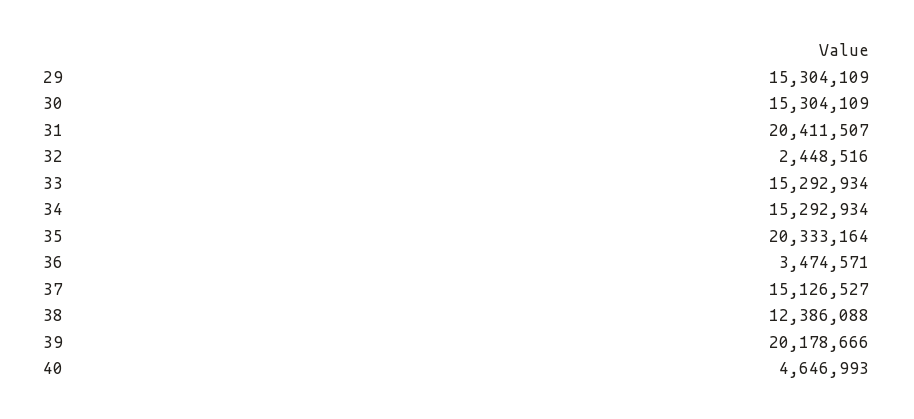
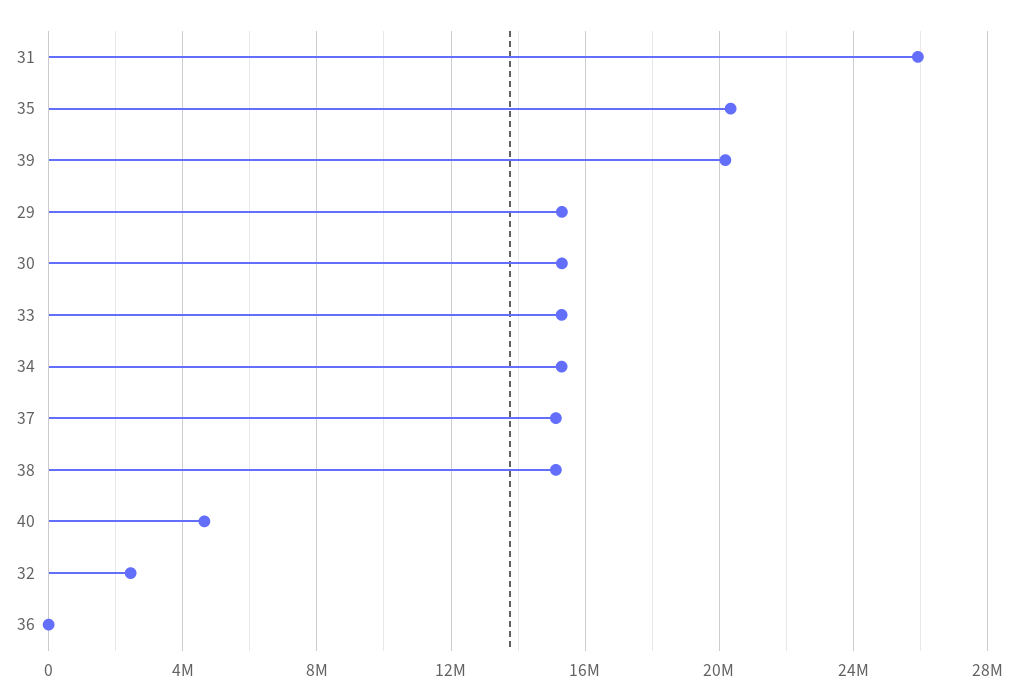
31: 20411507 -> 26000000
36: 3474571 -> 0
38: 12386088 -> 15000000

